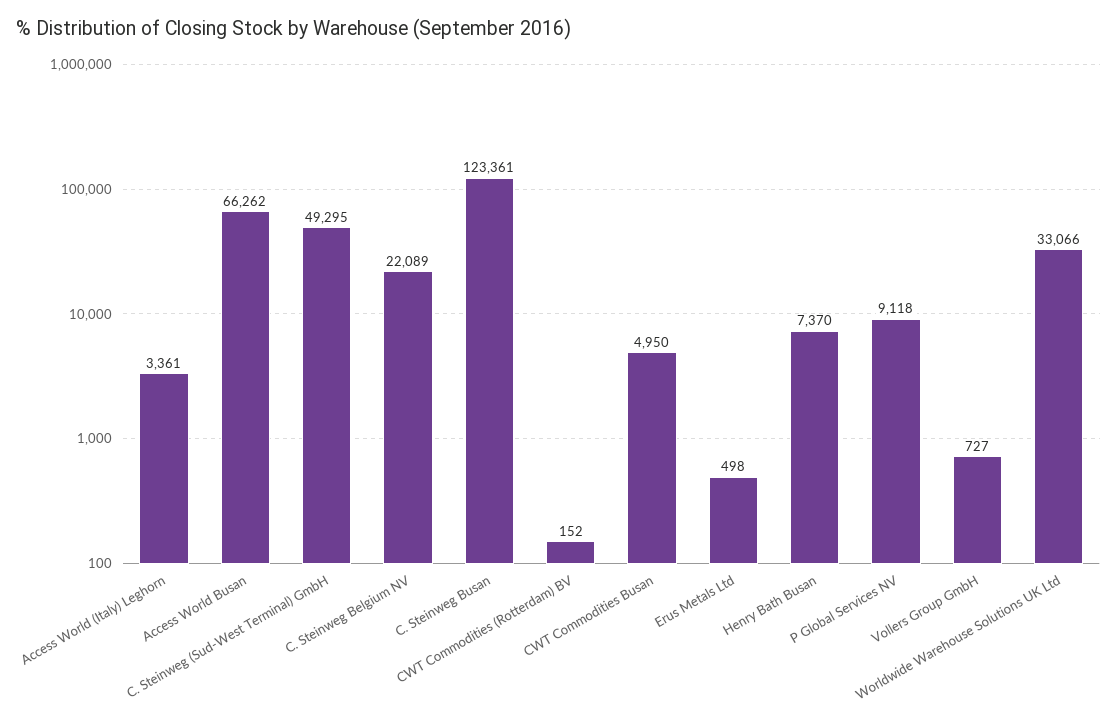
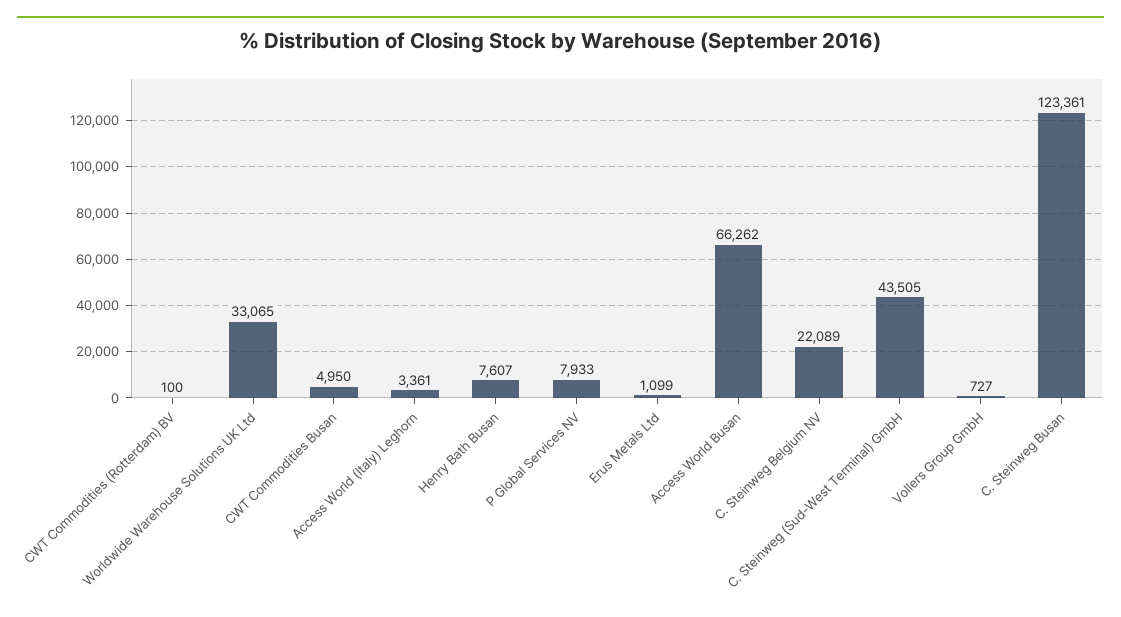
C. Steinweg (Sud-West Terminal) GmbH: 49295 -> 43505
CWT Commodities (Rotterdam) BV: 152 -> 100
Erus Metals Ltd: 498 -> 1099
Henry Bath Busan: 7370 -> 7607
P Global Services NV: 9118 -> 7933
Worldwide Warehouse Solutions UK Ltd: 33066 -> 33065

